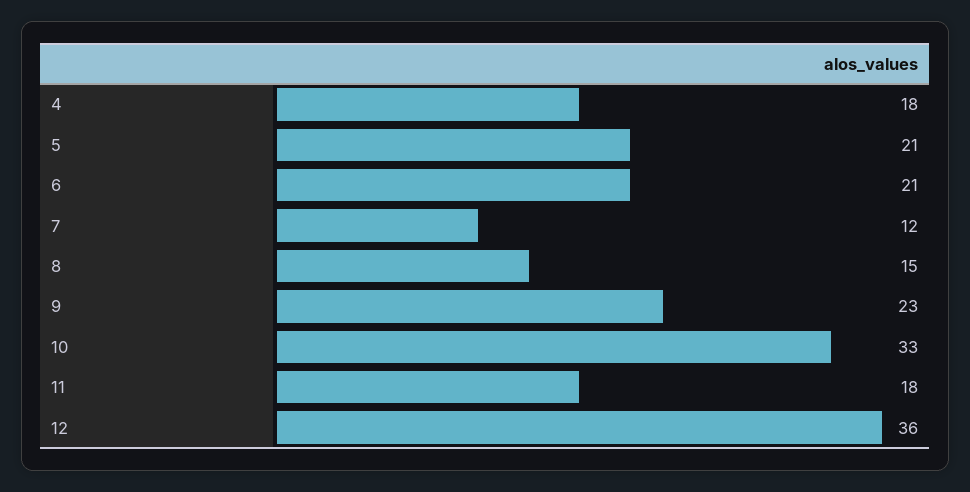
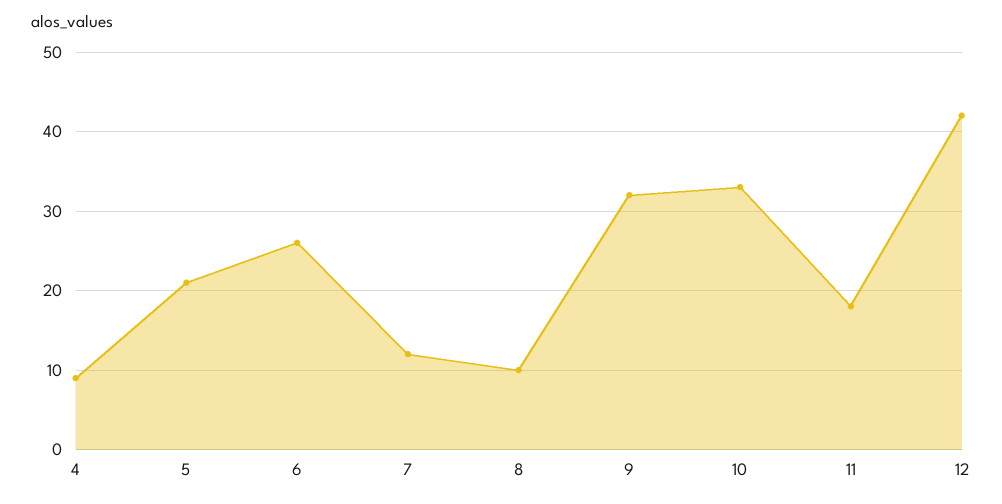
4: 18 -> 9
6: 21 -> 26
8: 15 -> 10
9: 23 -> 32
12: 36 -> 42

